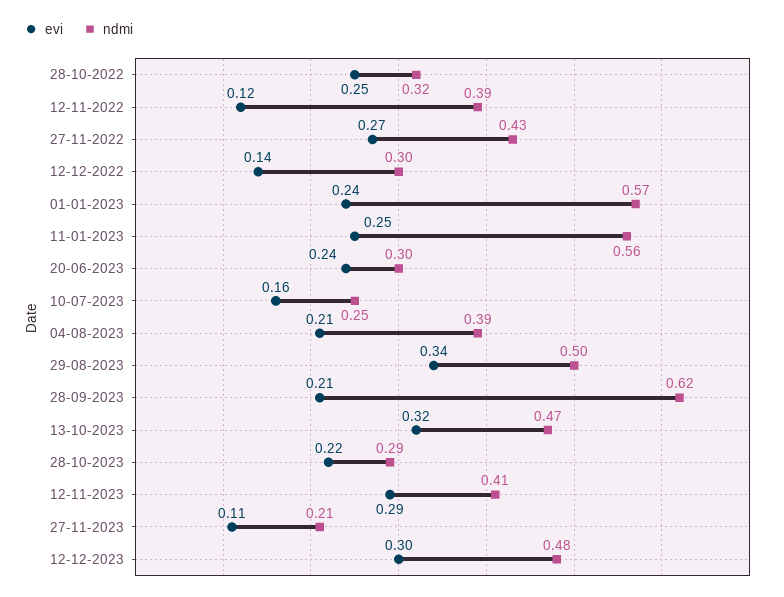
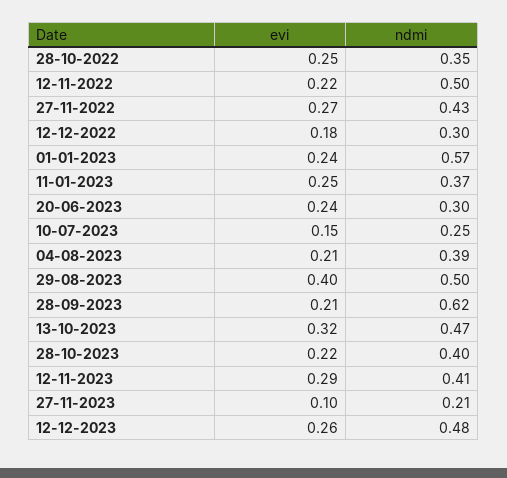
ndmi, 28-10-2022: 0.32 -> 0.35
evi, 12-11-2022: 0.12 -> 0.22
ndmi, 12-11-2022: 0.39 -> 0.5
evi, 12-12-2022: 0.14 -> 0.18
ndmi, 11-01-2023: 0.56 -> 0.37
evi, 10-07-2023: 0.16 -> 0.15
evi, 29-08-2023: 0.34 -> 0.4
ndmi, 28-10-2023: 0.29 -> 0.4
evi, 27-11-2023: 0.11 -> 0.1
evi, 12-12-2023: 0.3 -> 0.26

